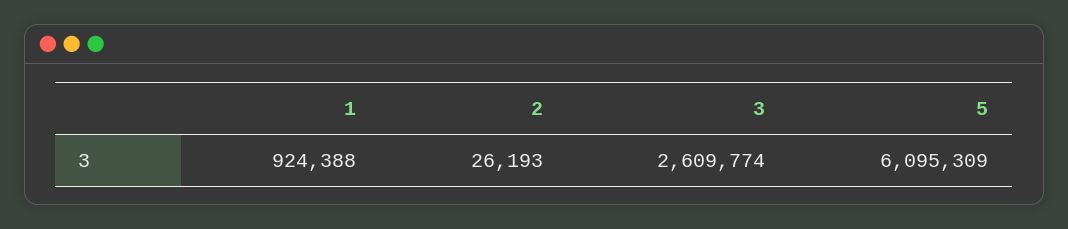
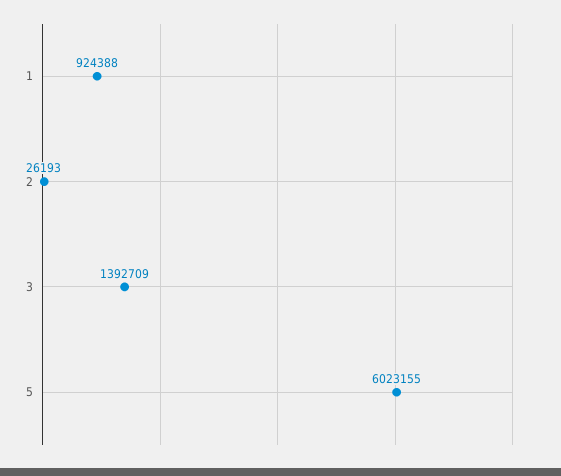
3: 2609774 -> 1392709
5: 6095309 -> 6023155

